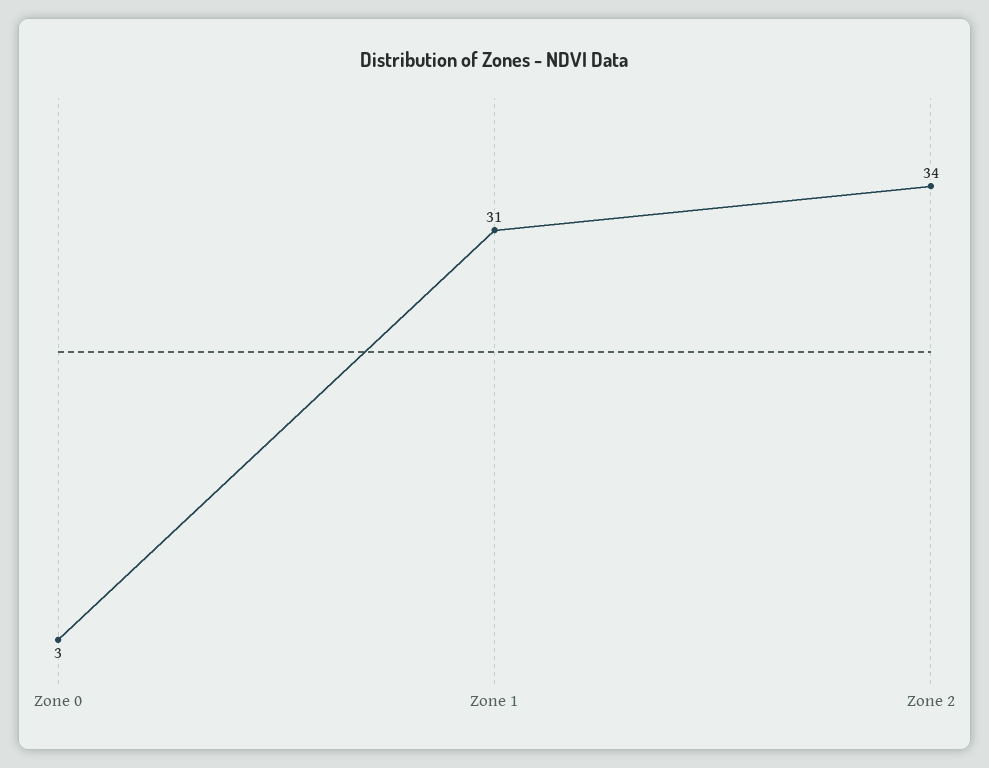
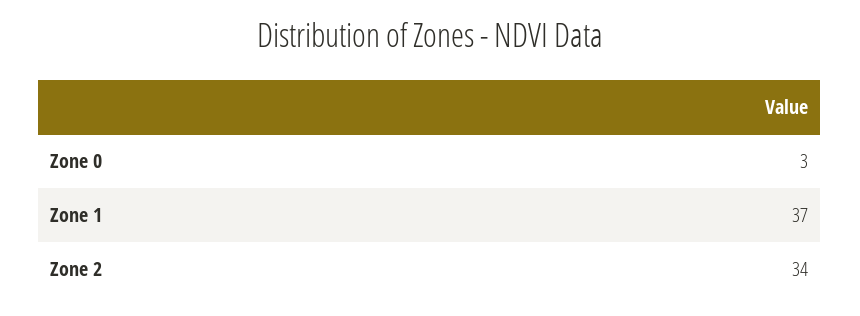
Zone 1: 31 -> 37

